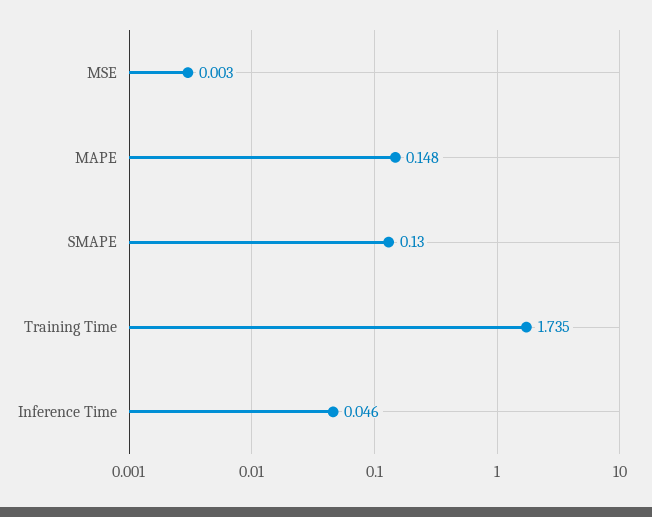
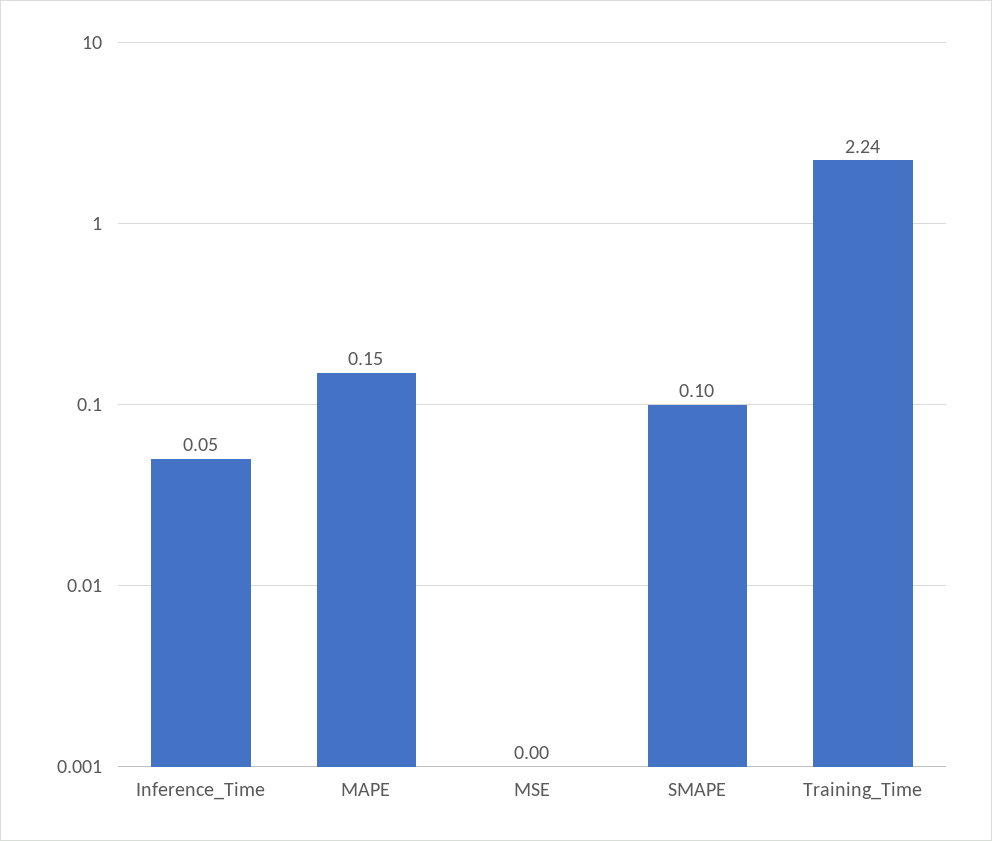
SMAPE: 0.13 -> 0.1
Training Time: 1.735 -> 2.24

